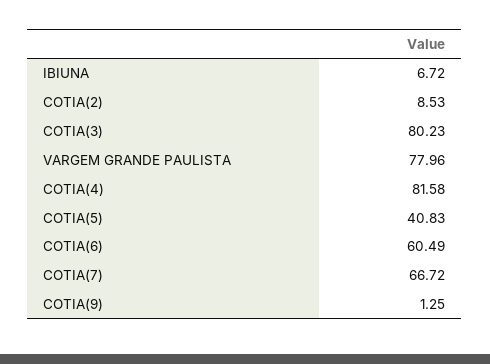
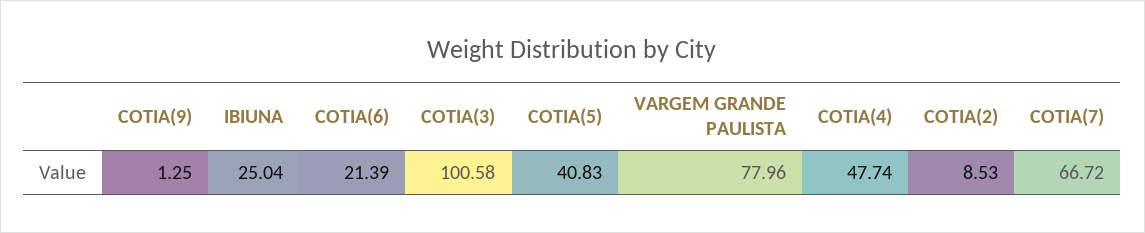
IBIUNA: 6.72 -> 25.04
COTIA(3): 80.23 -> 100.58
COTIA(4): 81.58 -> 47.74
COTIA(6): 60.49 -> 21.39

